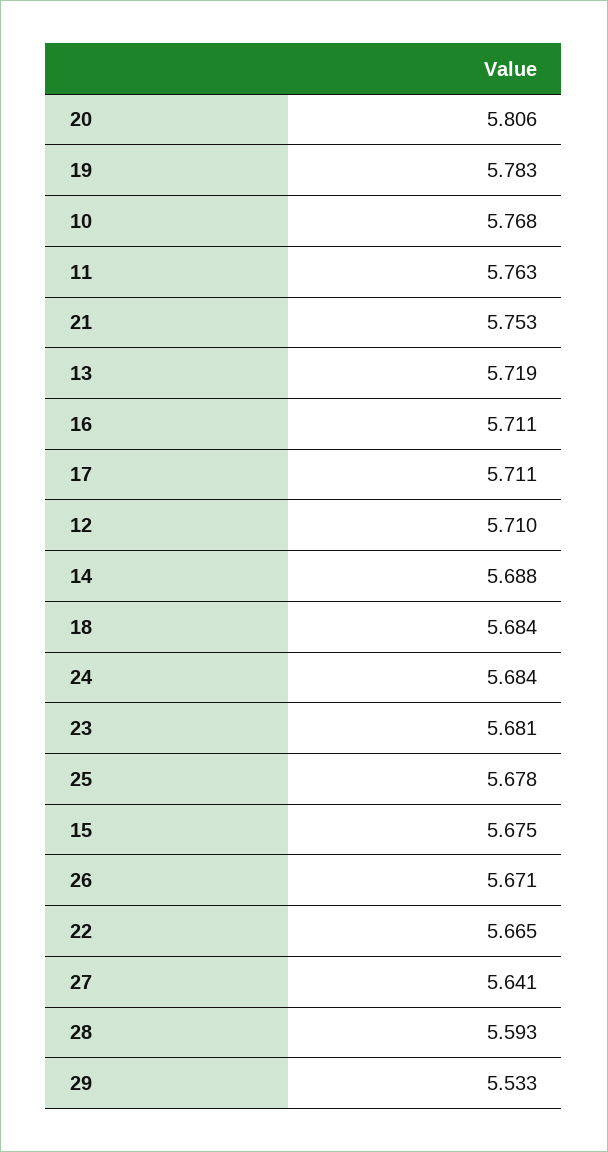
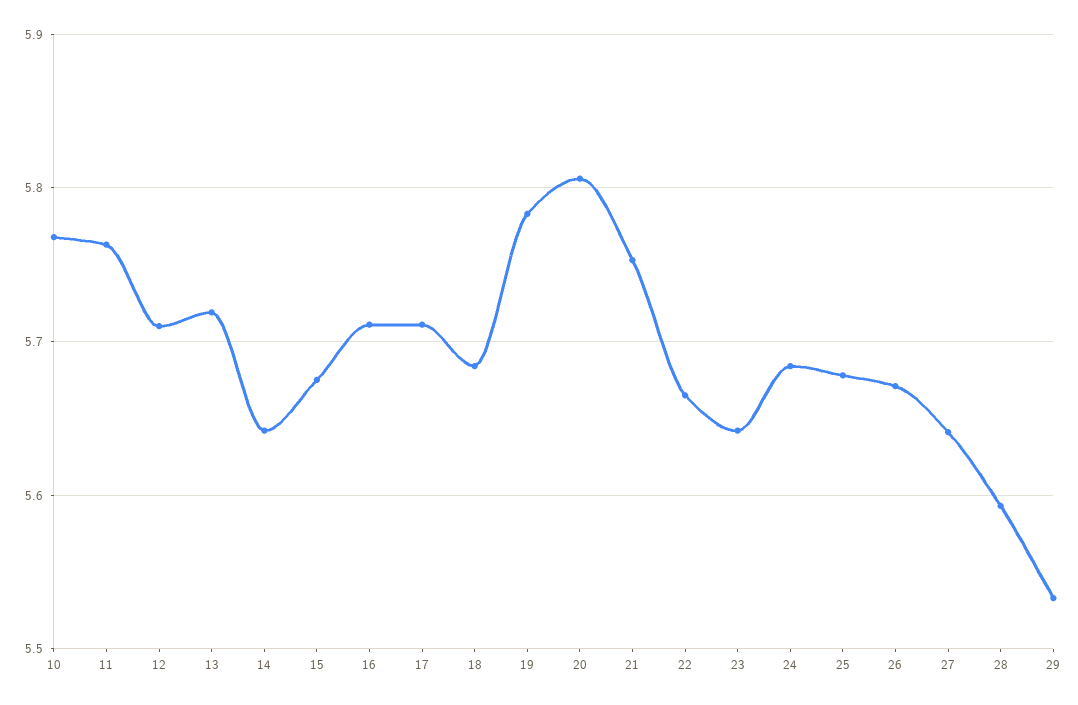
14: 5.688 -> 5.64
23: 5.681 -> 5.64

